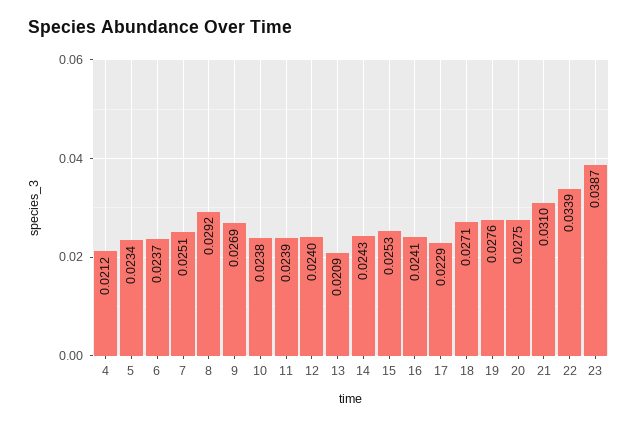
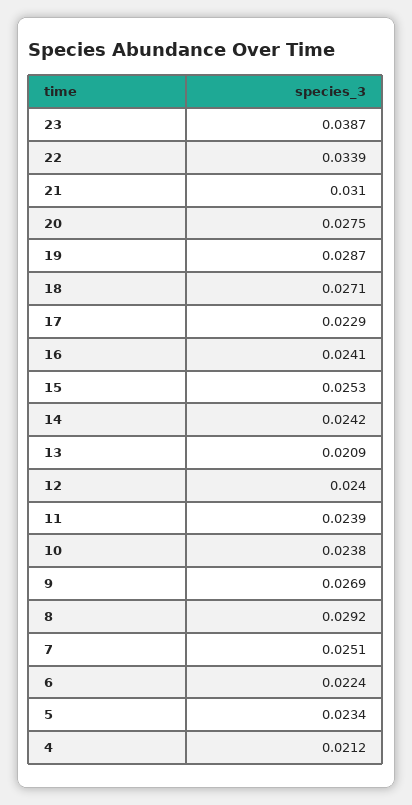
6: 0.0237 -> 0.0224
14: 0.0243 -> 0.0242
19: 0.0276 -> 0.0287

